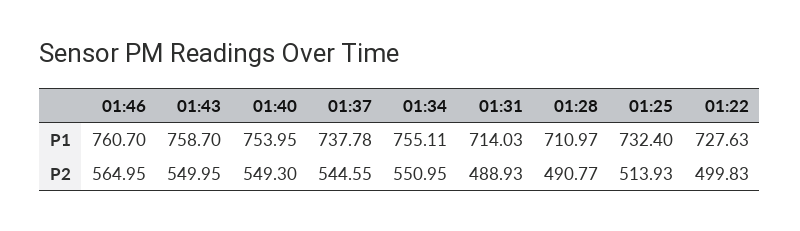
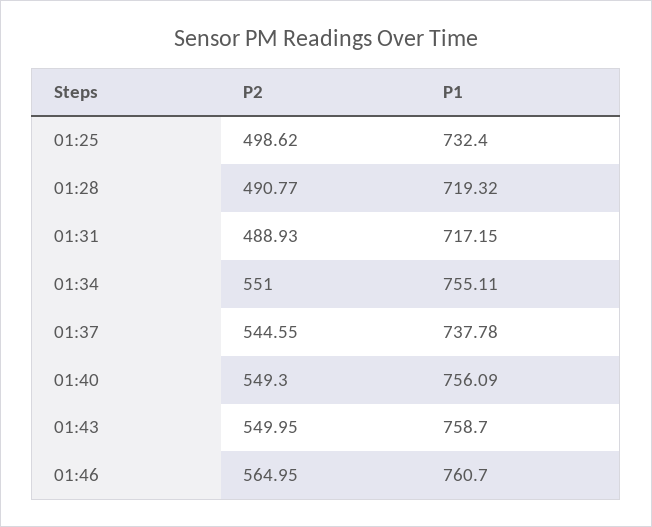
01:40, P1: 753.95 -> 756.09
01:31, P1: 714.03 -> 717.15
01:28, P1: 710.97 -> 719.32
01:22, P1: 727.63 -> none
01:34, P2: 550.95 -> 551
01:25, P2: 513.93 -> 498.62
01:22, P2: 499.83 -> none

